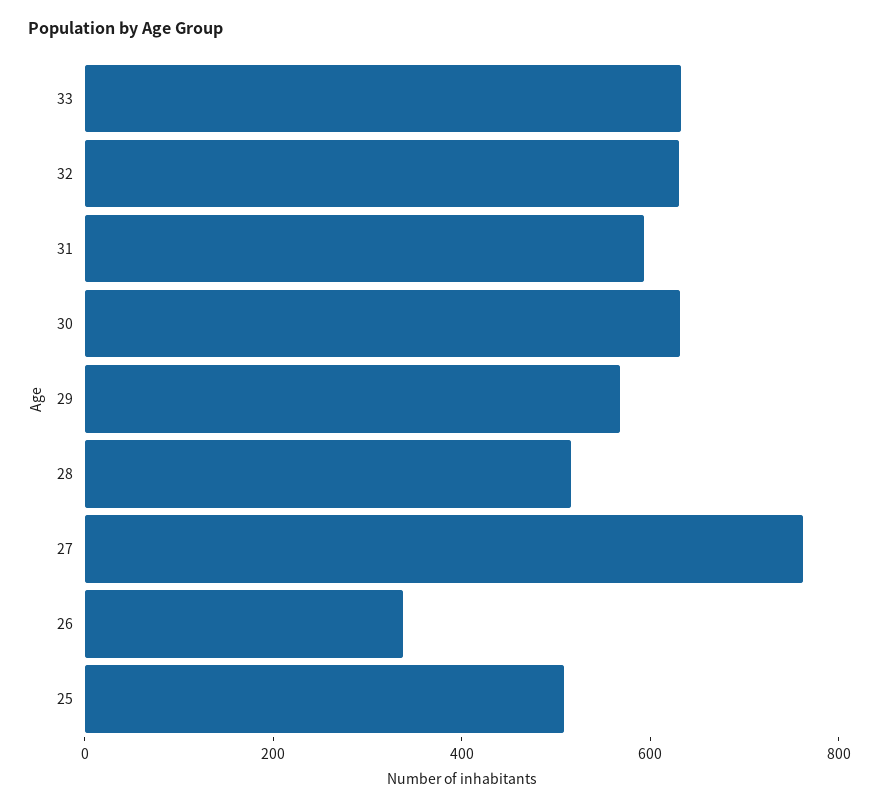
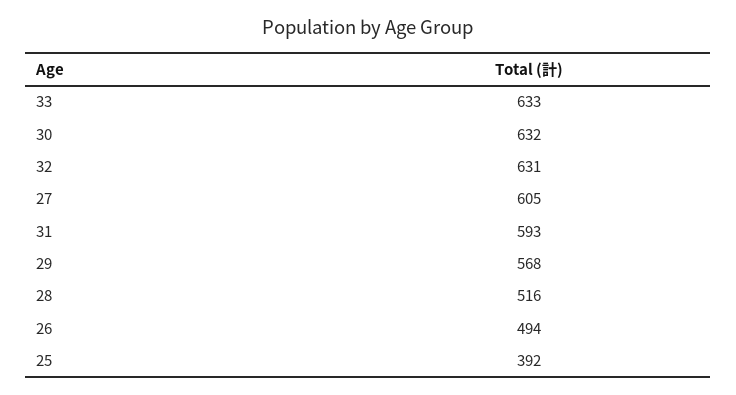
27: 750 -> 605
26: 350 -> 494
25: 500 -> 392

